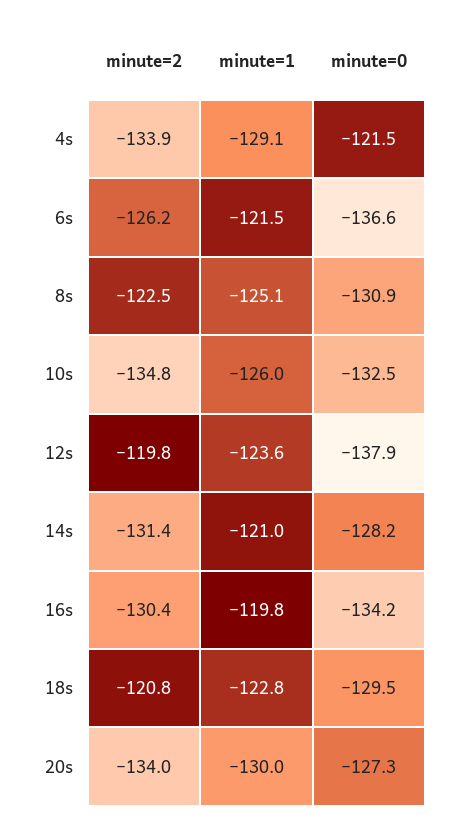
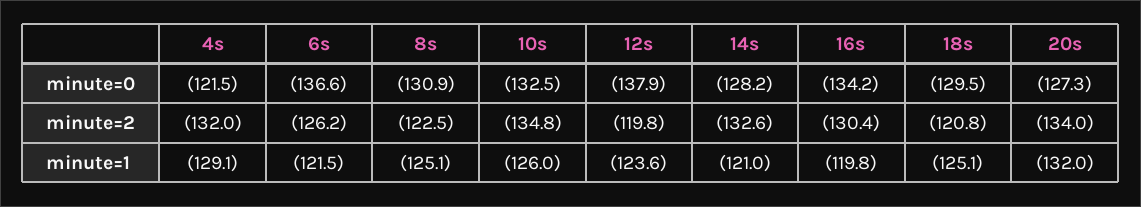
minute=2, 4s: -133.9 -> -132
minute=2, 14s: -131.4 -> -132.6
minute=1, 18s: -122.8 -> -125.1
minute=1, 20s: -130 -> -132

